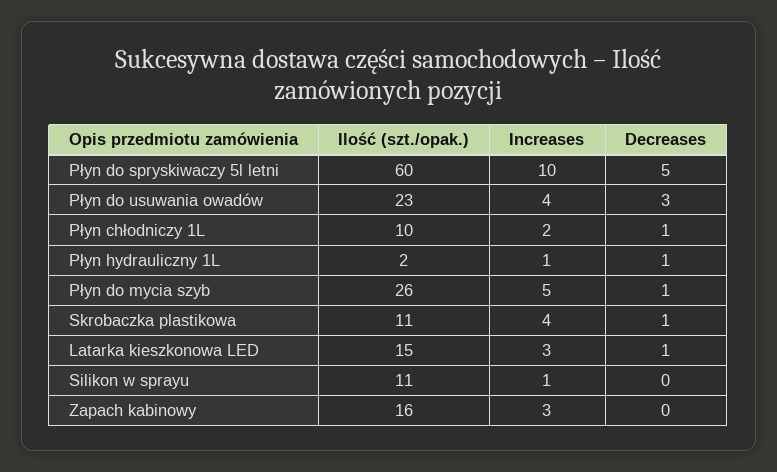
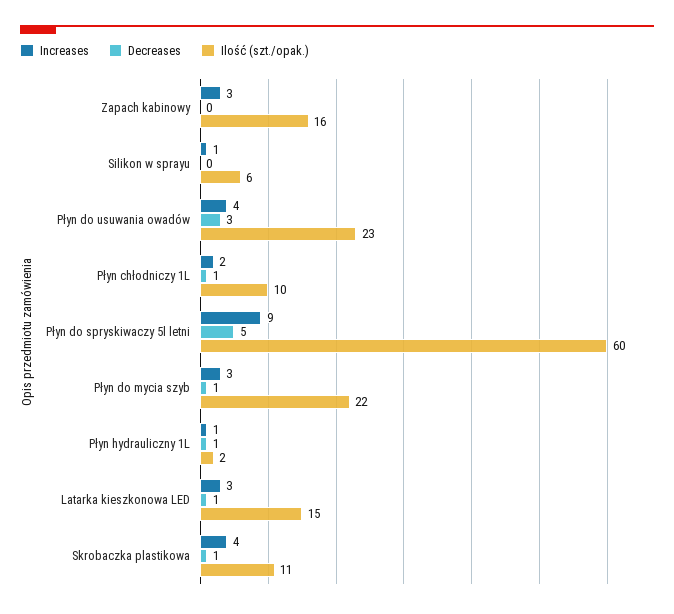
Increases, Płyn do spryskiwaczy 5l letni: 10 -> 9
Ilość (szt./opak.), Płyn do mycia szyb: 26 -> 22
Increases, Płyn do mycia szyb: 5 -> 3
Ilość (szt./opak.), Silikon w sprayu: 11 -> 6

